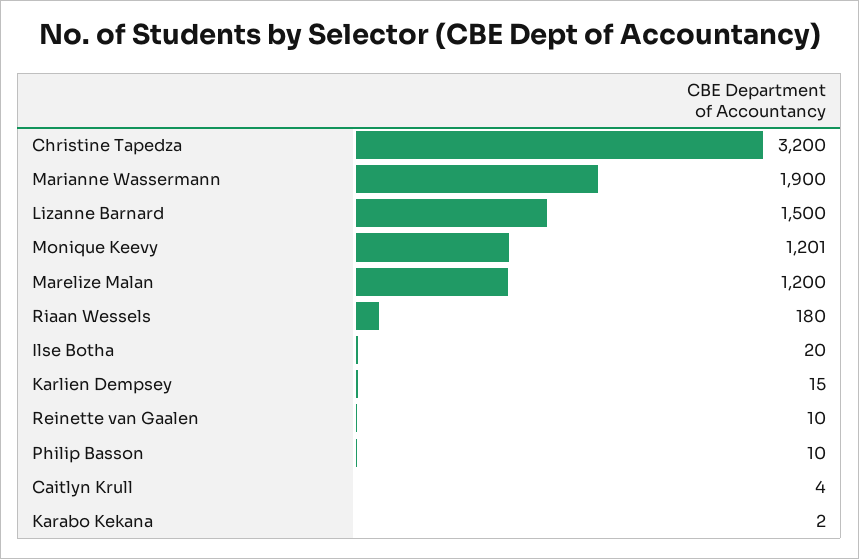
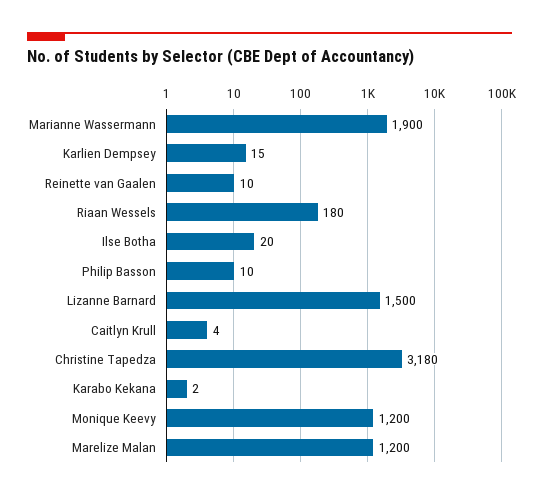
Christine Tapedza: 3200 -> 3180
Monique Keevy: 1201 -> 1200

